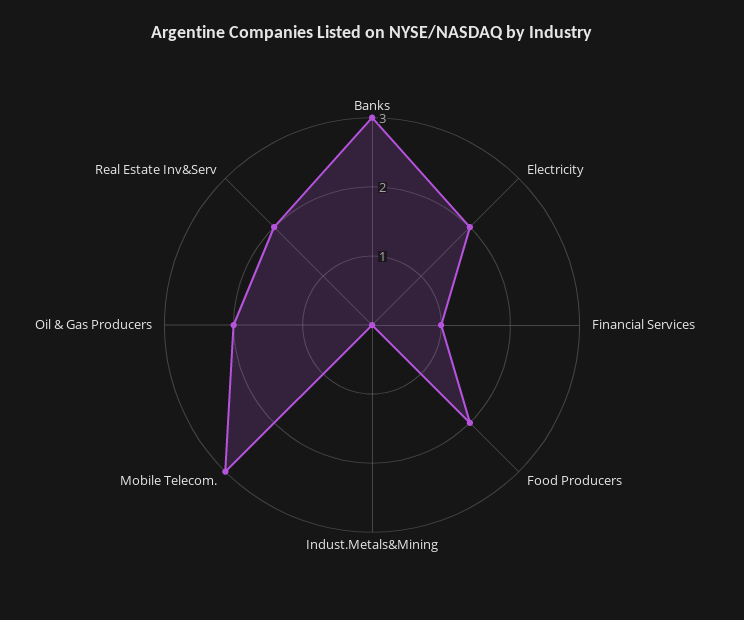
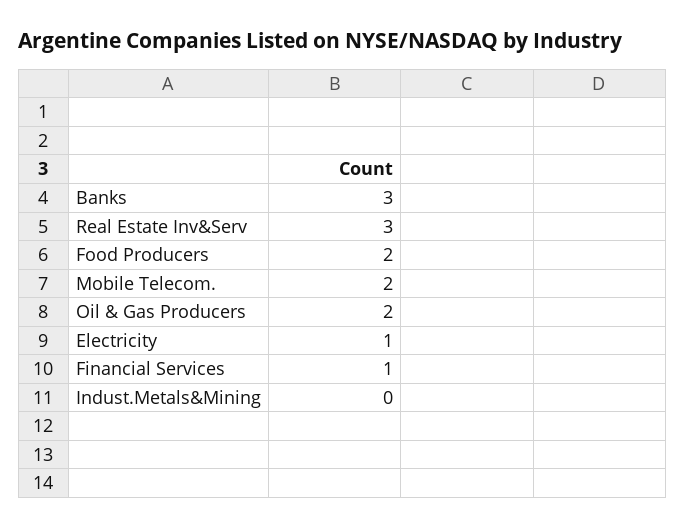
Electricity: 2 -> 1
Mobile Telecom.: 3 -> 2
Real Estate Inv&Serv: 2 -> 3

